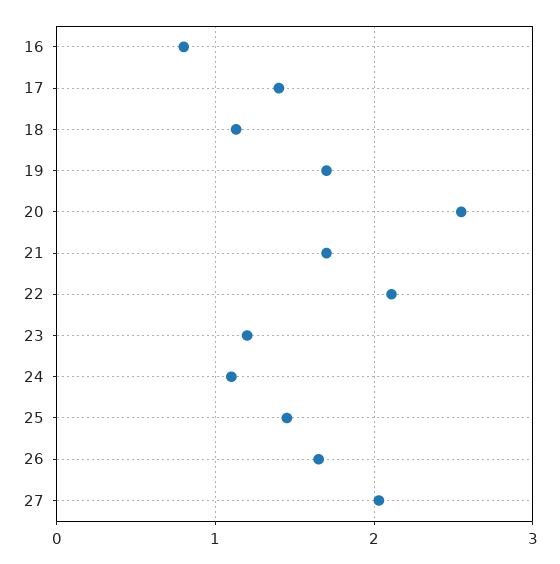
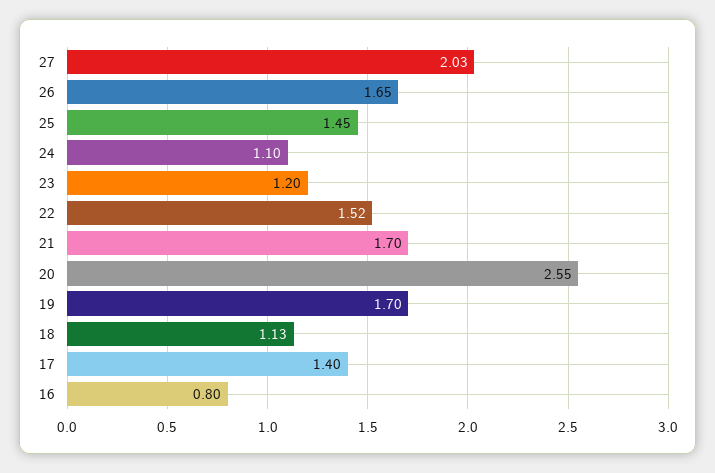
22: 2.1 -> 1.52

